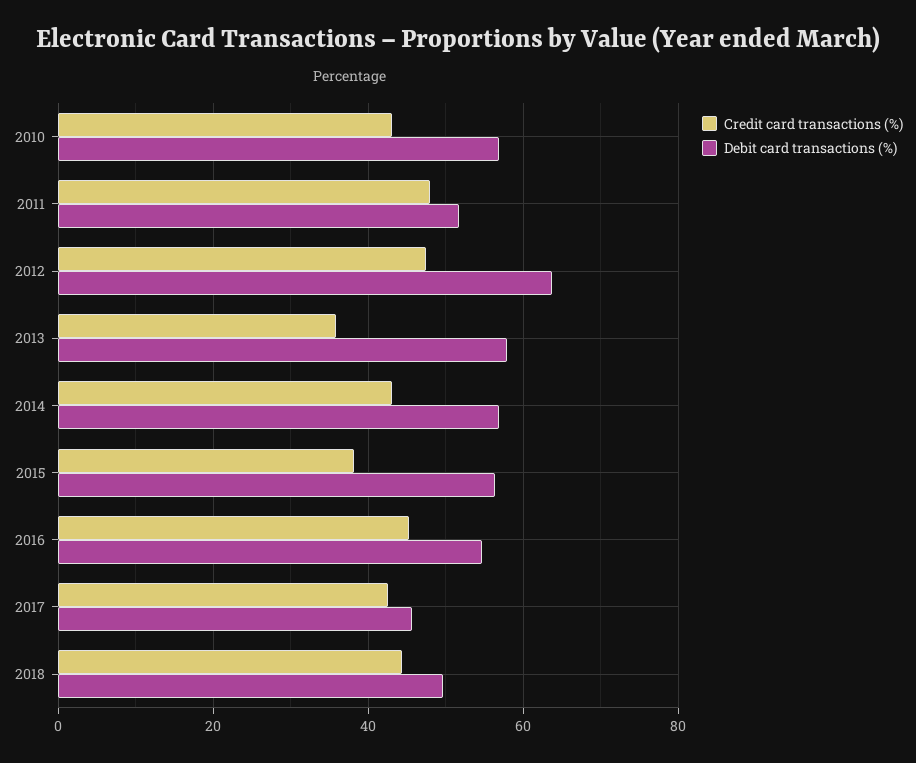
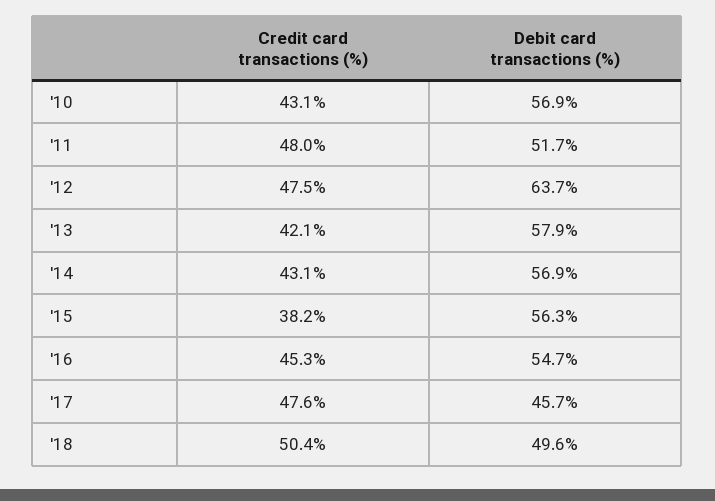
Credit card transactions (%), 2013: 36 -> 42.1
Credit card transactions (%), 2017: 42 -> 47.6
Credit card transactions (%), 2018: 44 -> 50.4

